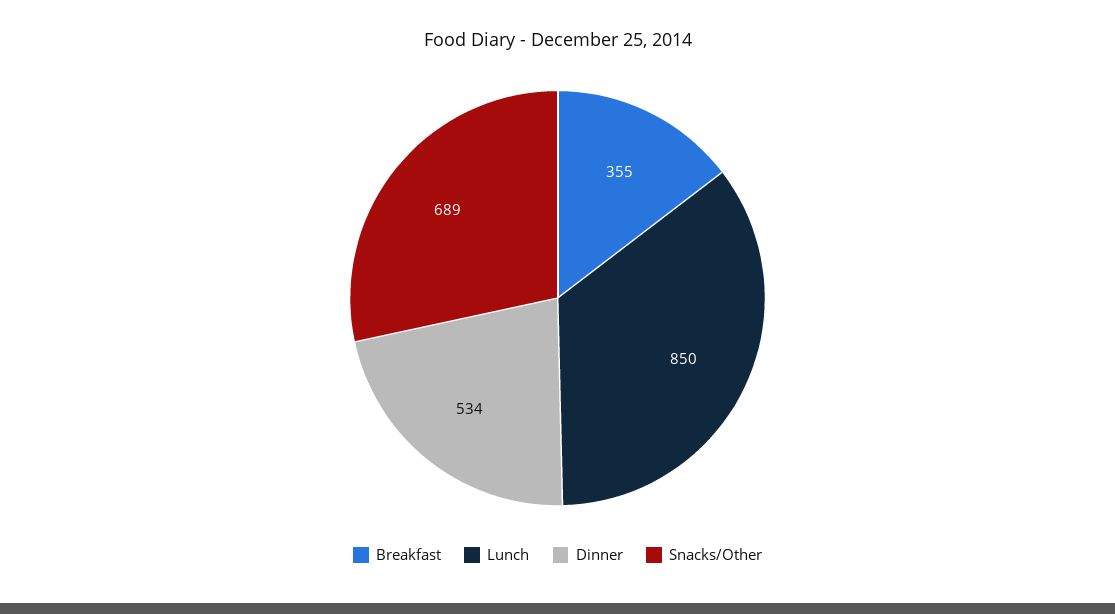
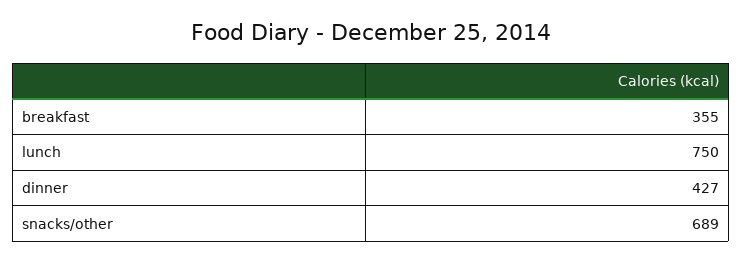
Lunch: 850 -> 750
Dinner: 534 -> 427

